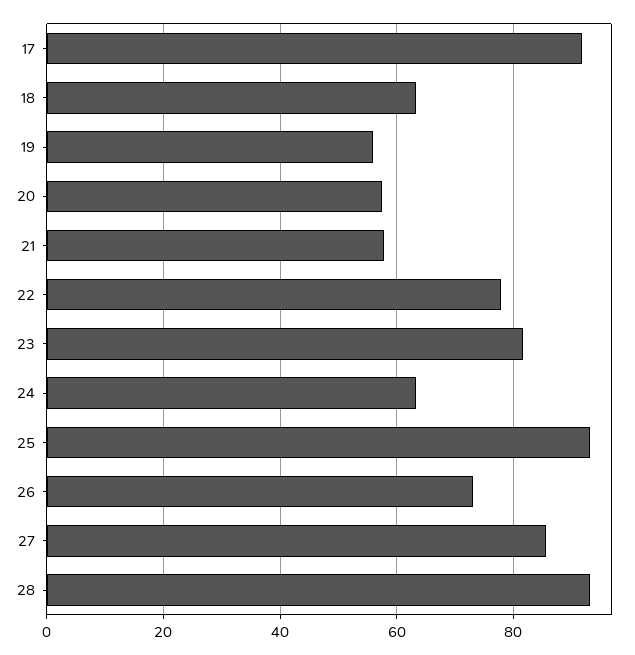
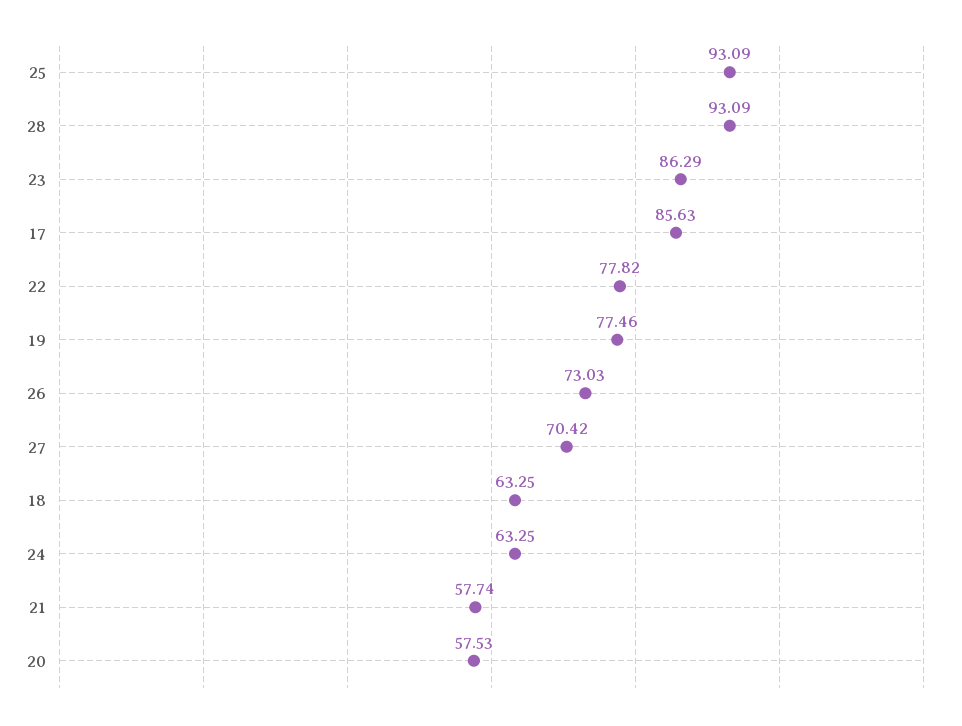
17: 92 -> 85.63
19: 56 -> 77.46
23: 82 -> 86.29
27: 86 -> 70.42

